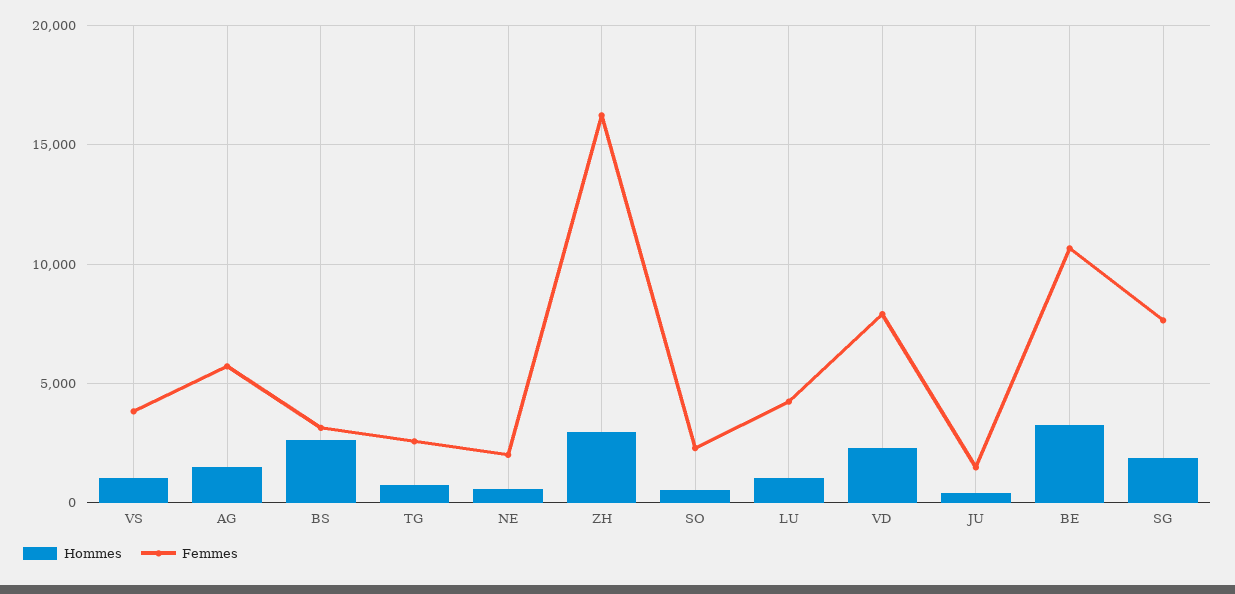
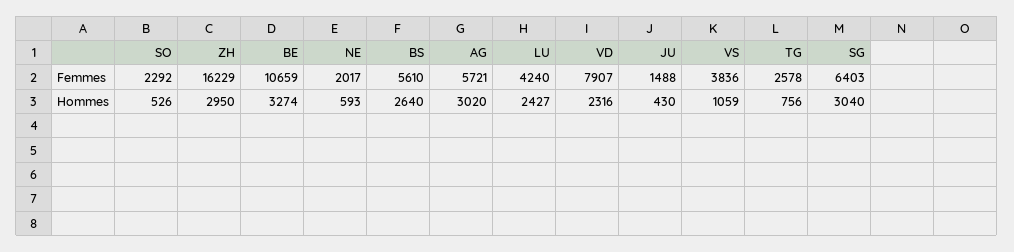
Hommes, AG: 1500 -> 3020
Femmes, BS: 3000 -> 5610
Hommes, LU: 1000 -> 2427
Hommes, SG: 2000 -> 3040
Femmes, SG: 7500 -> 6403

